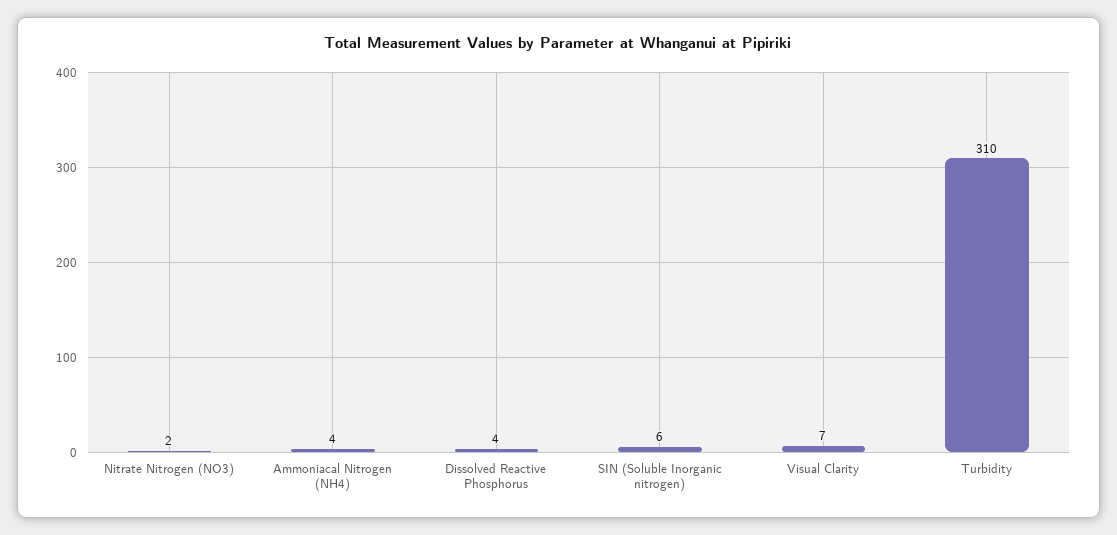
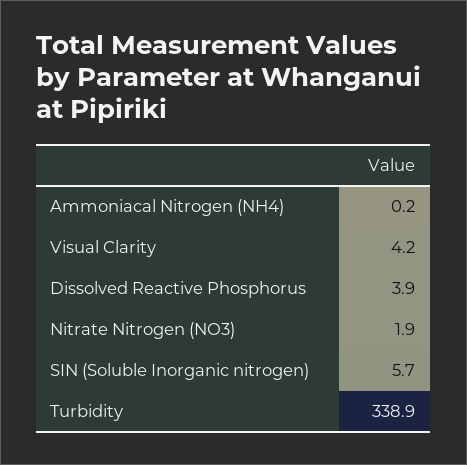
Ammoniacal Nitrogen (NH4): 4 -> 0.2
Visual Clarity: 7 -> 4.2
Turbidity: 310 -> 338.9

